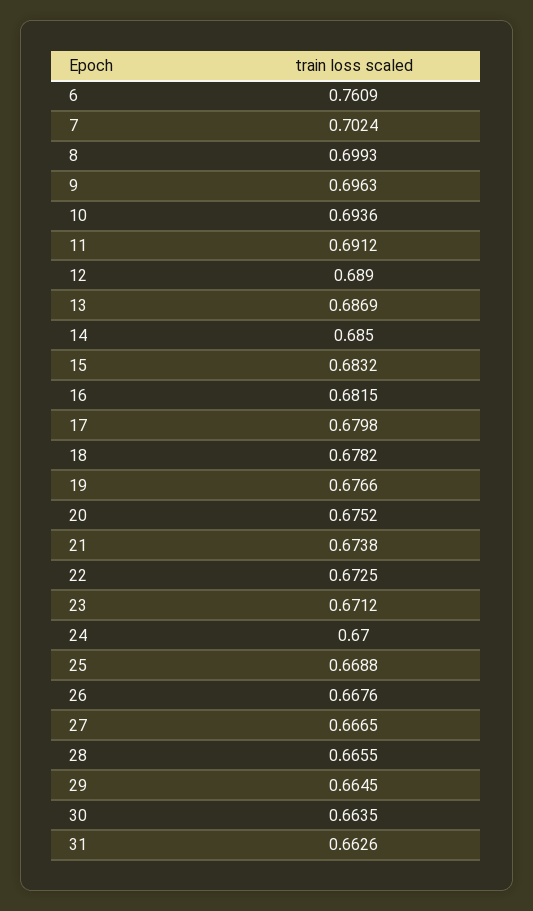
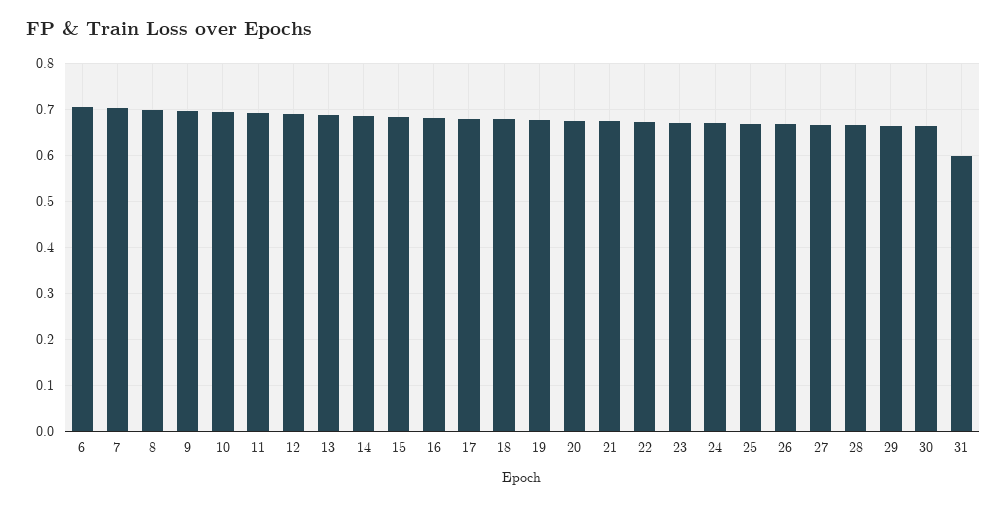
6: 0.7609 -> 0.7
31: 0.6626 -> 0.6

